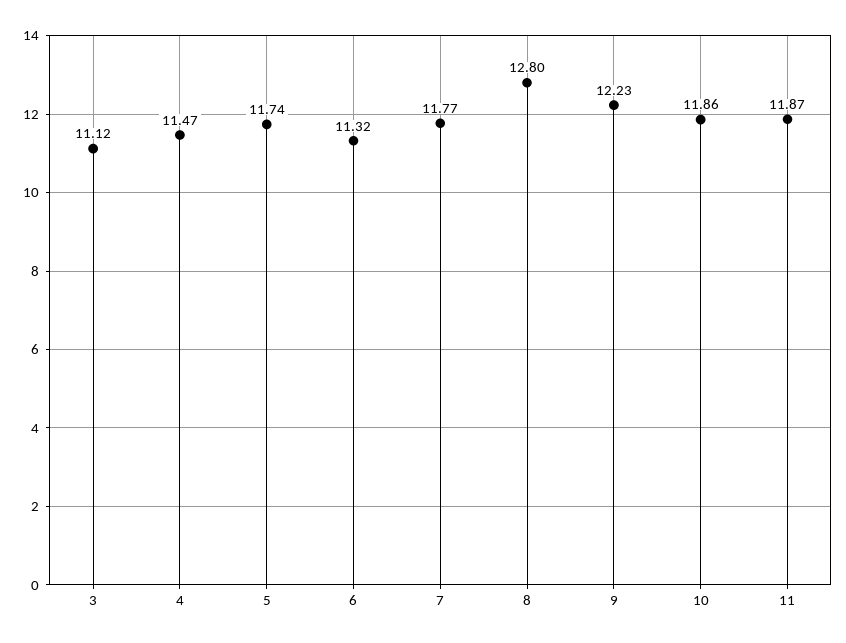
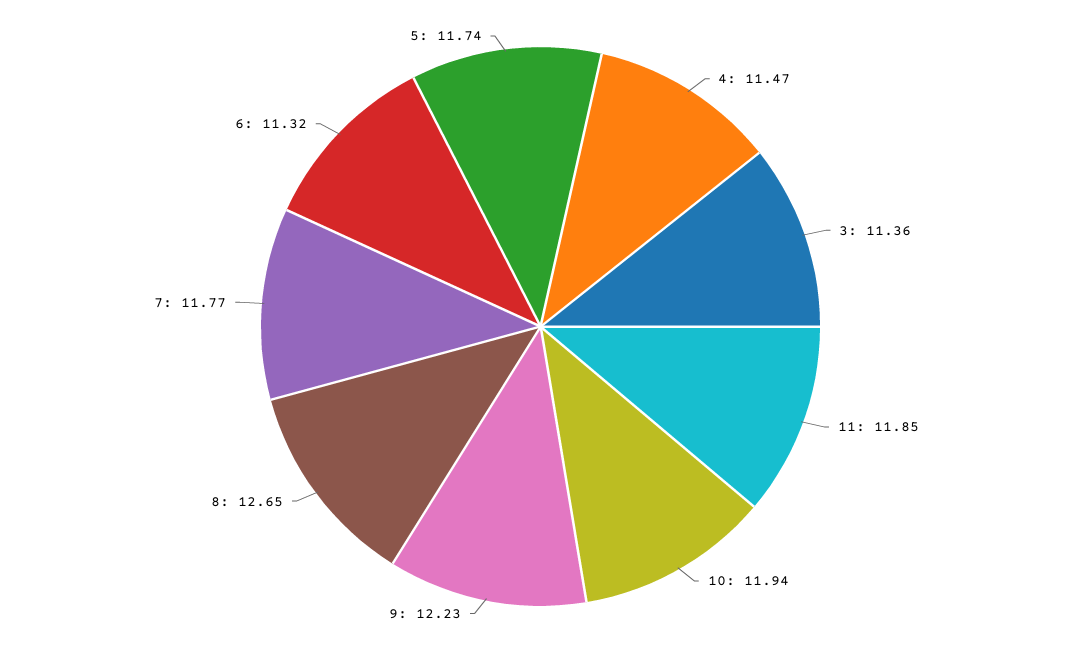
3: 11.12 -> 11.36
8: 12.8 -> 12.65
10: 11.86 -> 11.94
11: 11.87 -> 11.85

